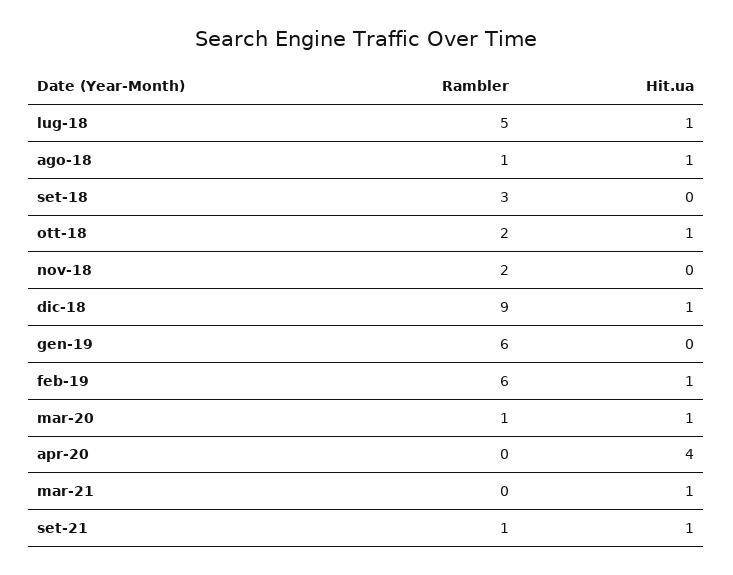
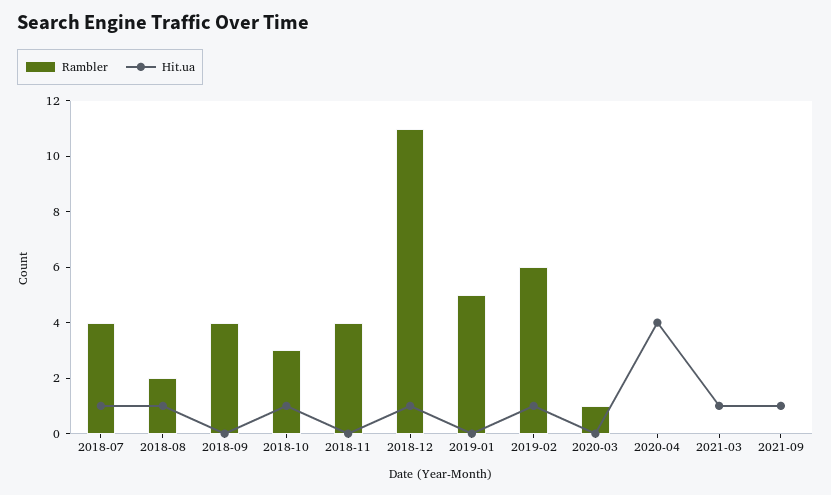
Rambler, lug-18: 5 -> 4
Rambler, ago-18: 1 -> 2
Rambler, set-18: 3 -> 4
Rambler, ott-18: 2 -> 3
Rambler, nov-18: 2 -> 4
Rambler, dic-18: 9 -> 11
Rambler, gen-19: 6 -> 5
Hit.ua, mar-20: 1 -> 0
Rambler, set-21: 1 -> 0

